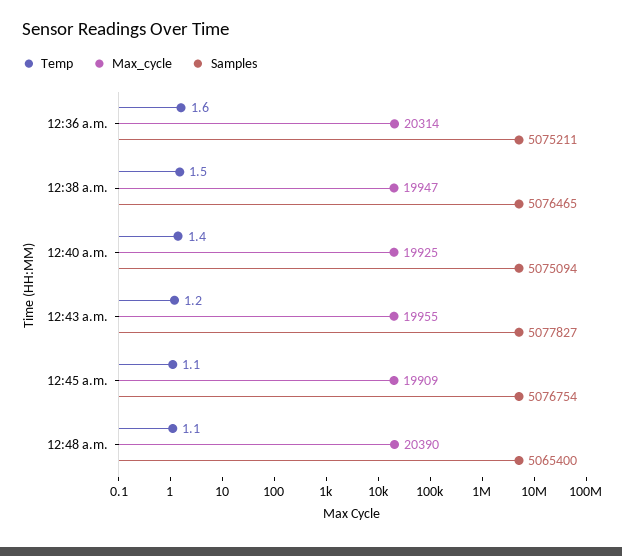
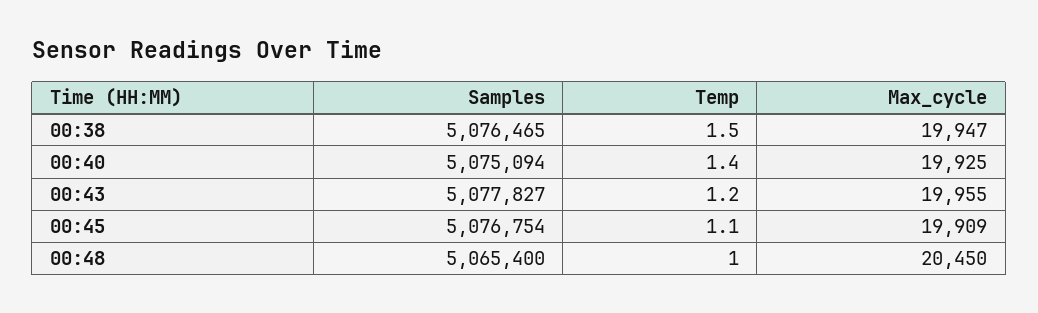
Temp, 12:36 a.m.: 1.6 -> none
Max_cycle, 12:36 a.m.: 20314 -> none
Samples, 12:36 a.m.: 5075211 -> none
Temp, 12:48 a.m.: 1.1 -> 1
Max_cycle, 12:48 a.m.: 20390 -> 20450

